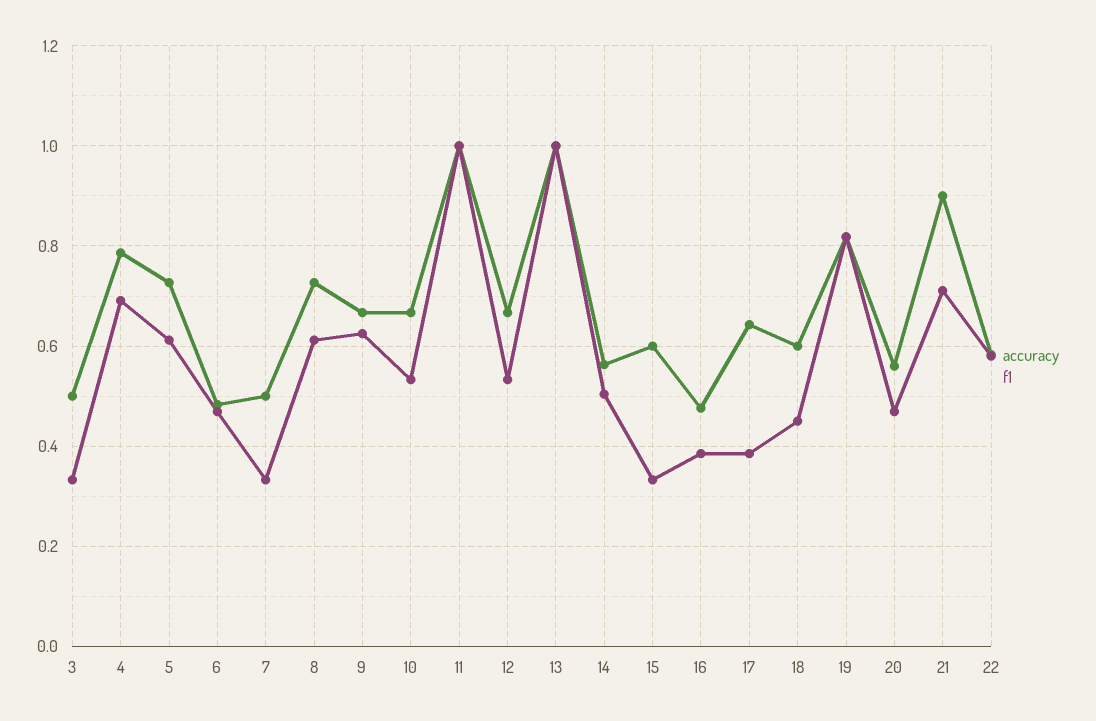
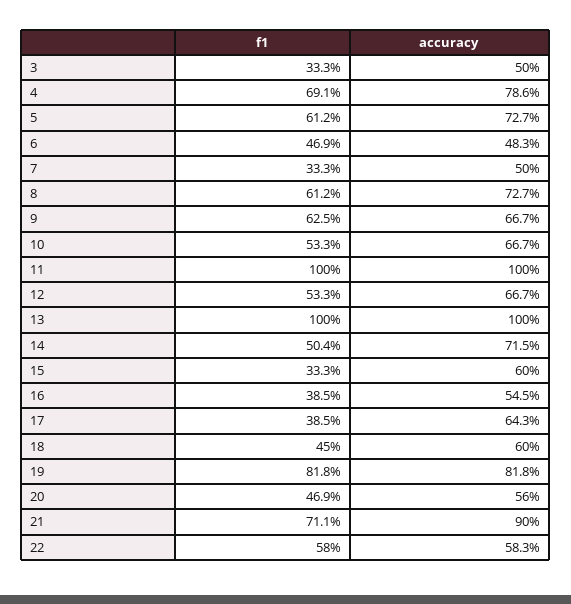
accuracy, 14: 0.56 -> 0.715
accuracy, 16: 0.48 -> 0.545

